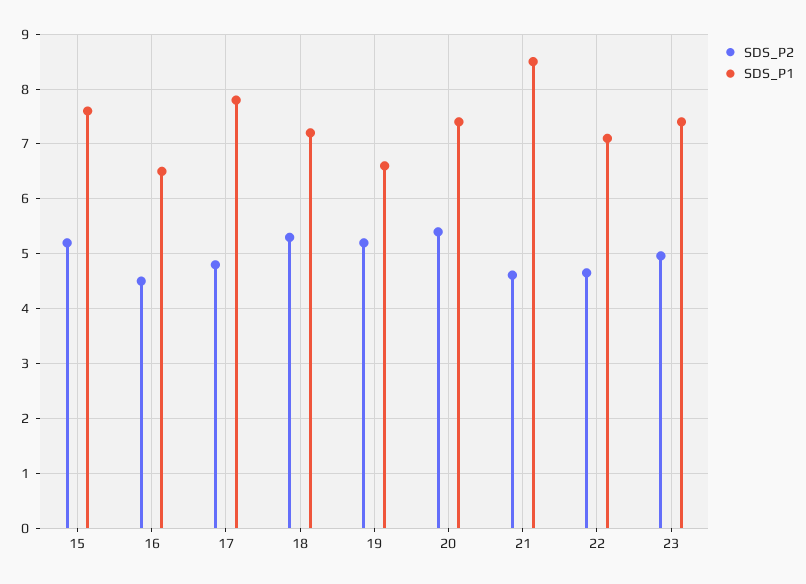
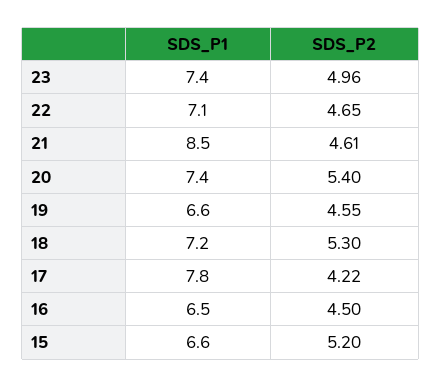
SDS_P1, 15: 7.6 -> 6.6
SDS_P2, 17: 4.8 -> 4.22
SDS_P2, 19: 5.2 -> 4.55

